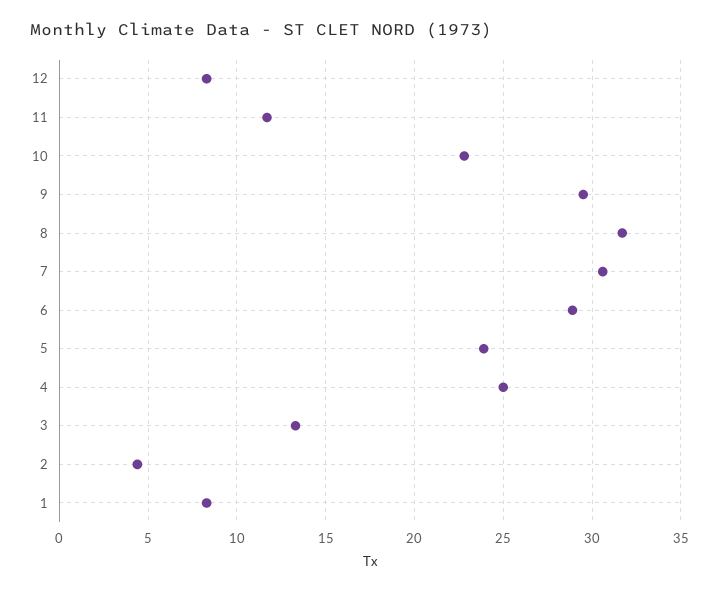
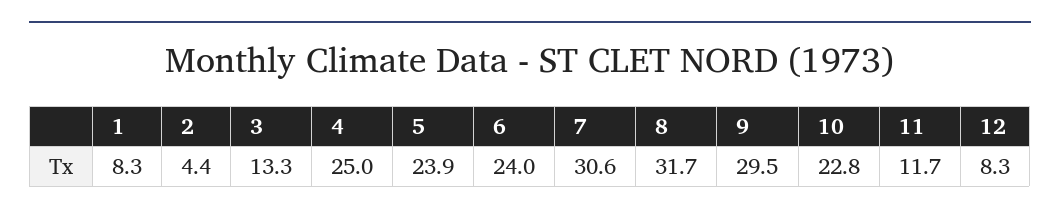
6: 29 -> 24

